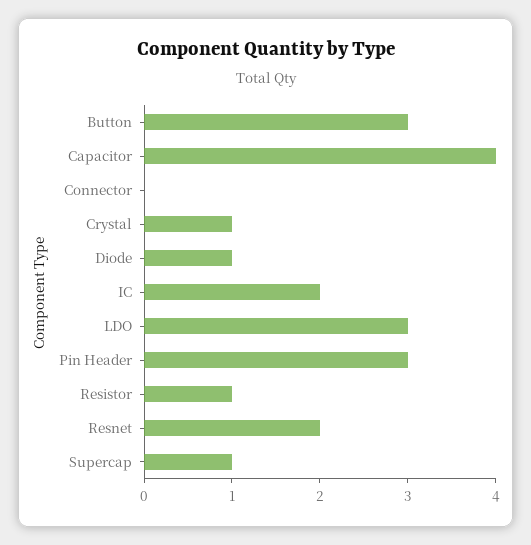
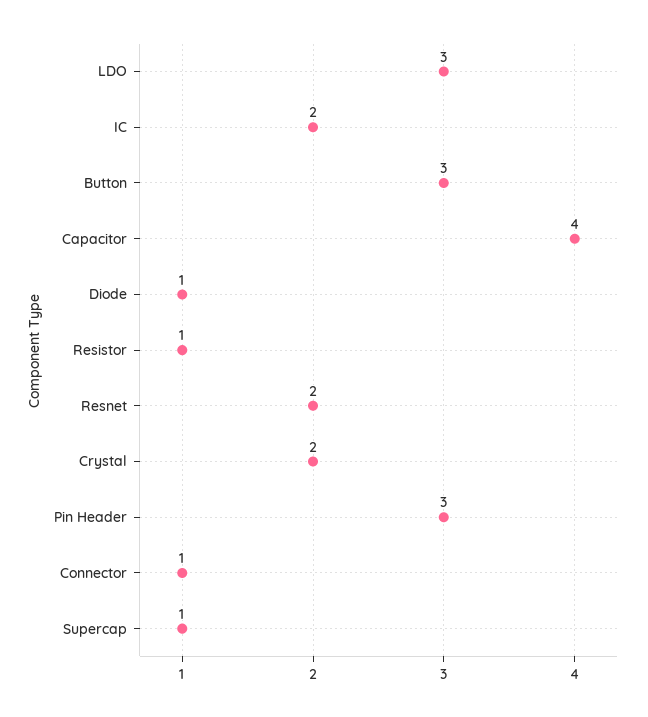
Connector: 0 -> 1
Crystal: 1 -> 2

